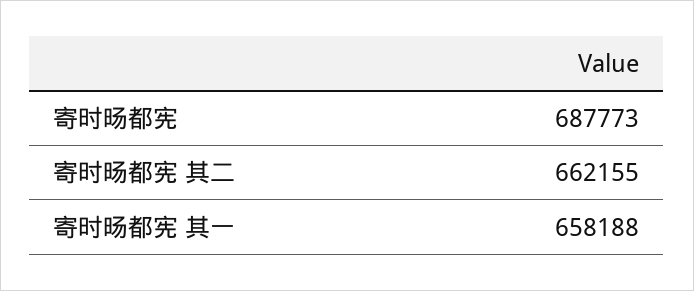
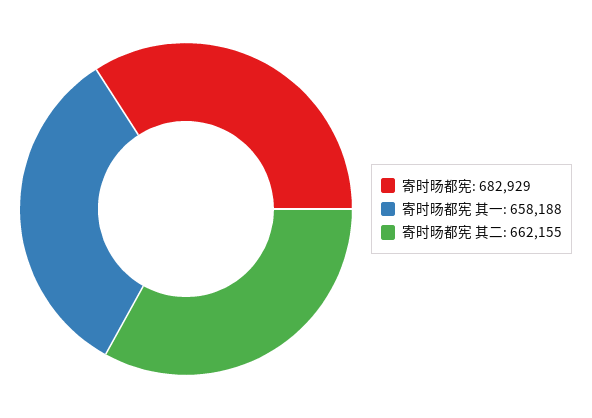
寄时旸都宪: 687773 -> 682929

